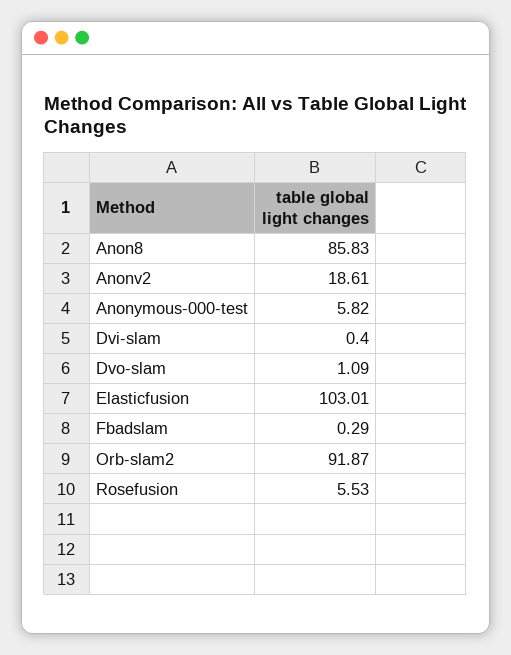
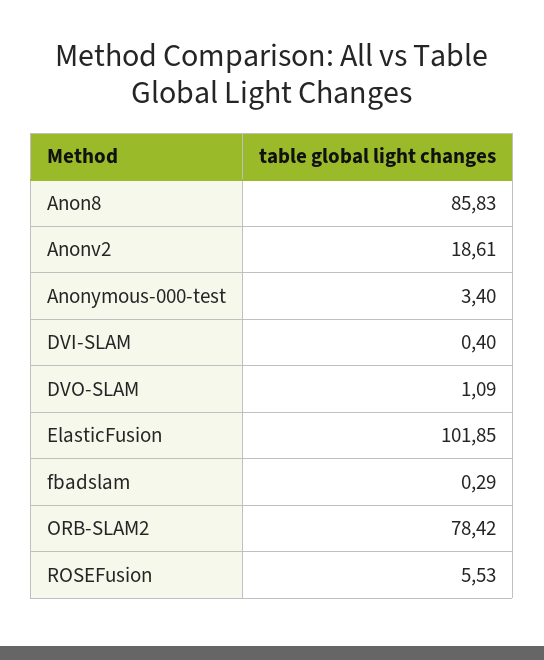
Anonymous-000-test: 5.82 -> 3.4
Elasticfusion: 103.01 -> 101.85
Orb-slam2: 91.87 -> 78.42

